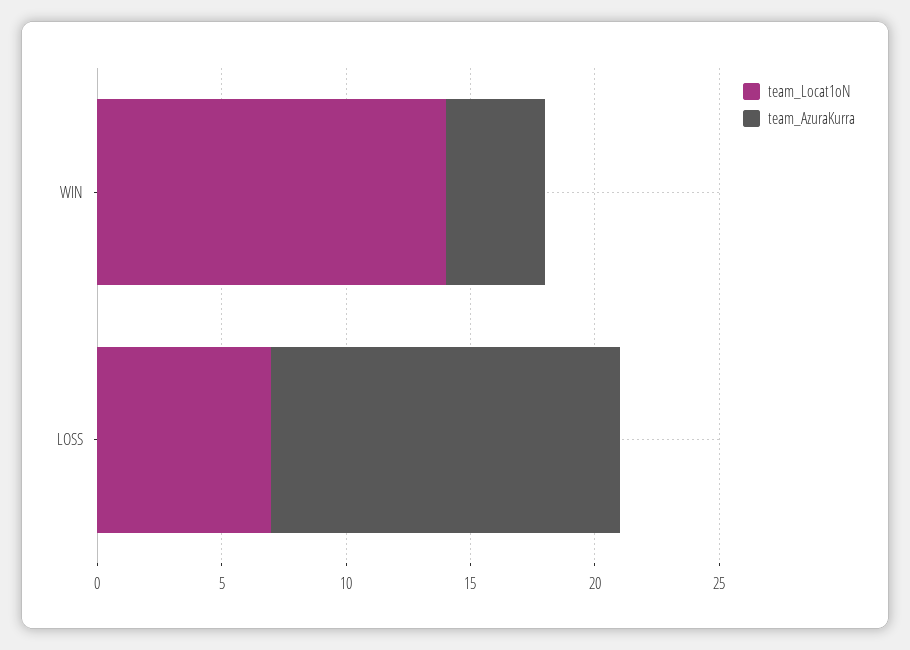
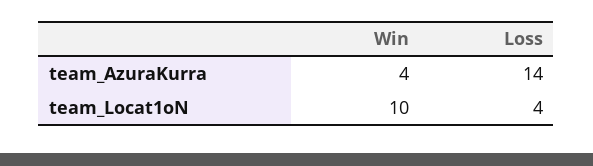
team_Locat1oN, WIN: 14 -> 10
team_Locat1oN, LOSS: 7 -> 4

